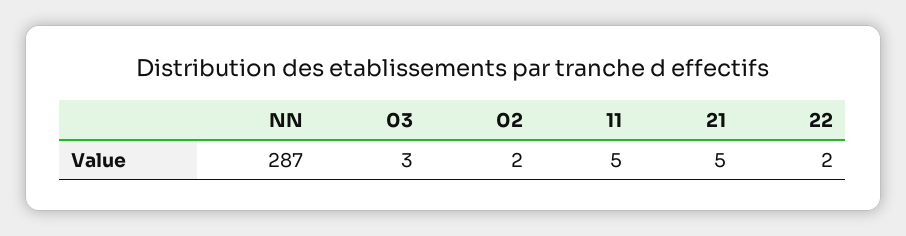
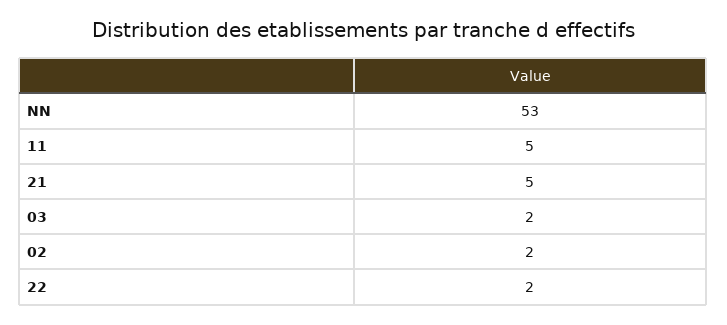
NN: 287 -> 53
03: 3 -> 2

